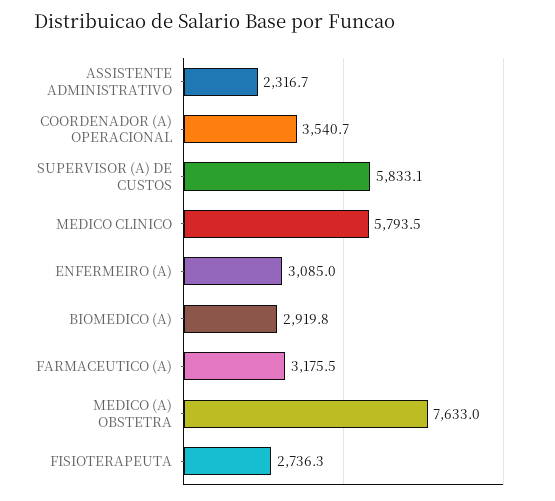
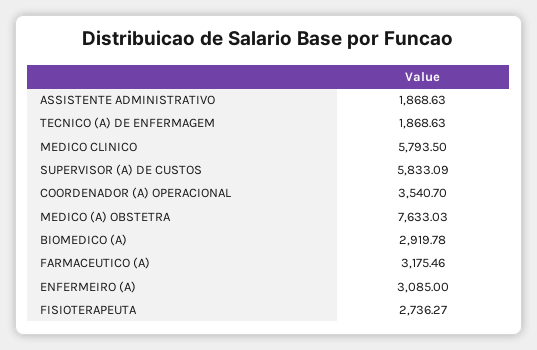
ASSISTENTE ADMINISTRATIVO: 2316.7 -> 1868.63
TECNICO (A) DE ENFERMAGEM: none -> 1868.63

